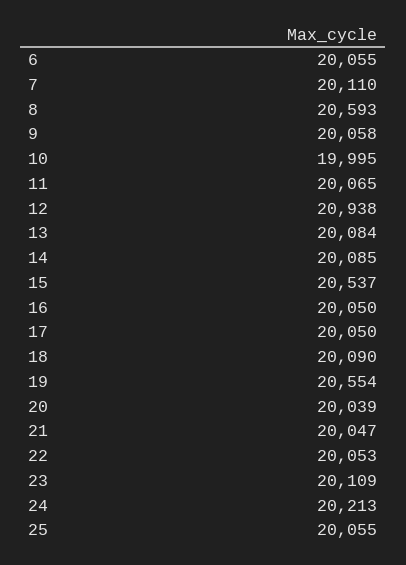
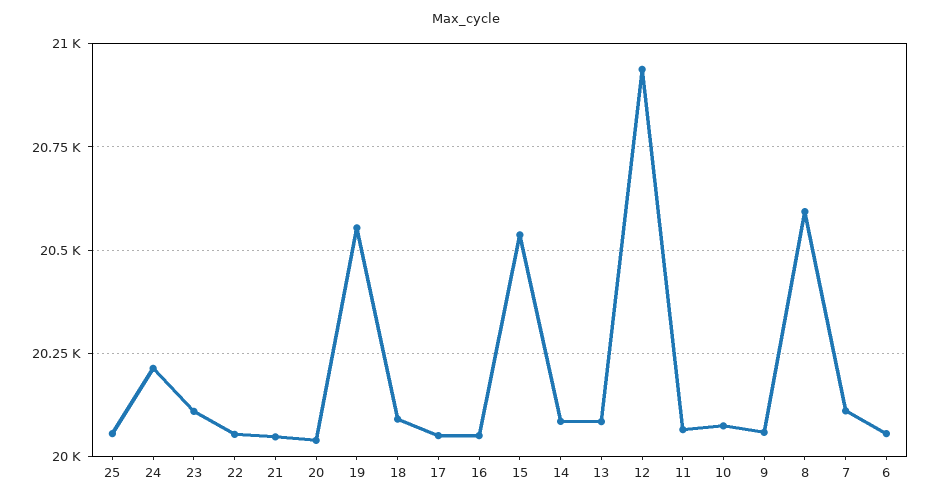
10: 19995 -> 20075

